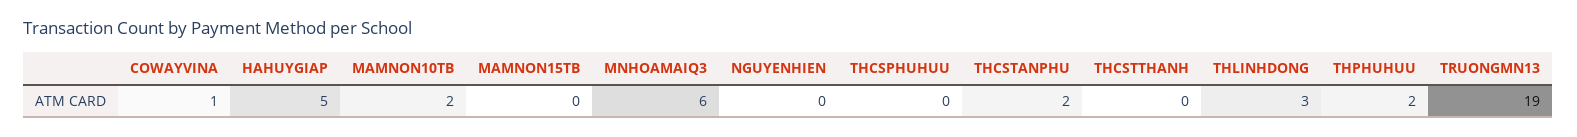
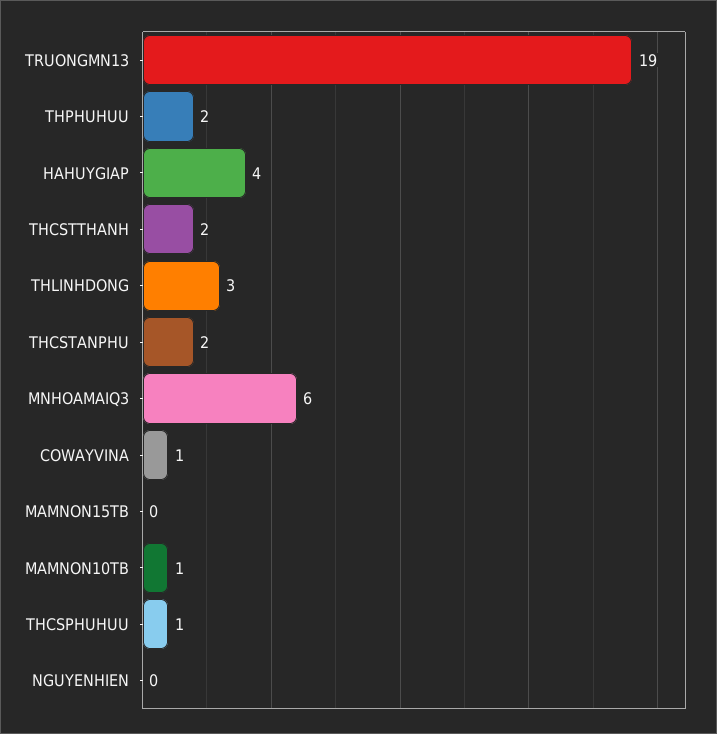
HAHUYGIAP: 5 -> 4
MAMNON10TB: 2 -> 1
THCSPHUHUU: 0 -> 1
THCSTTHANH: 0 -> 2

